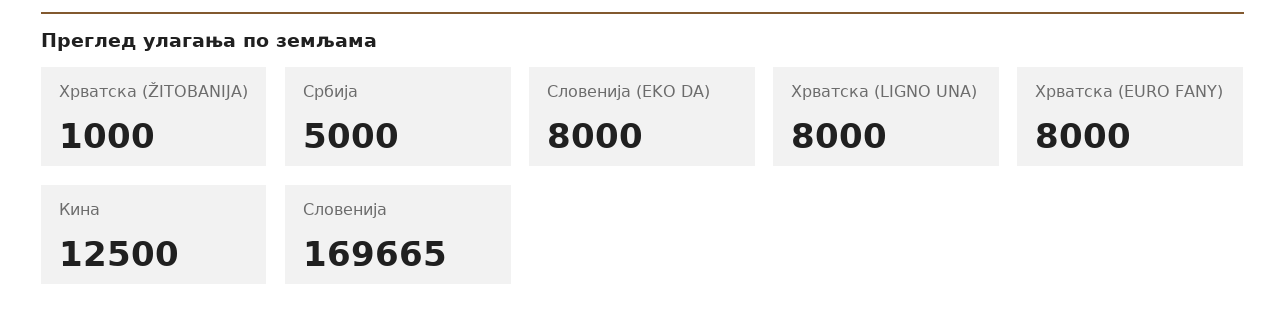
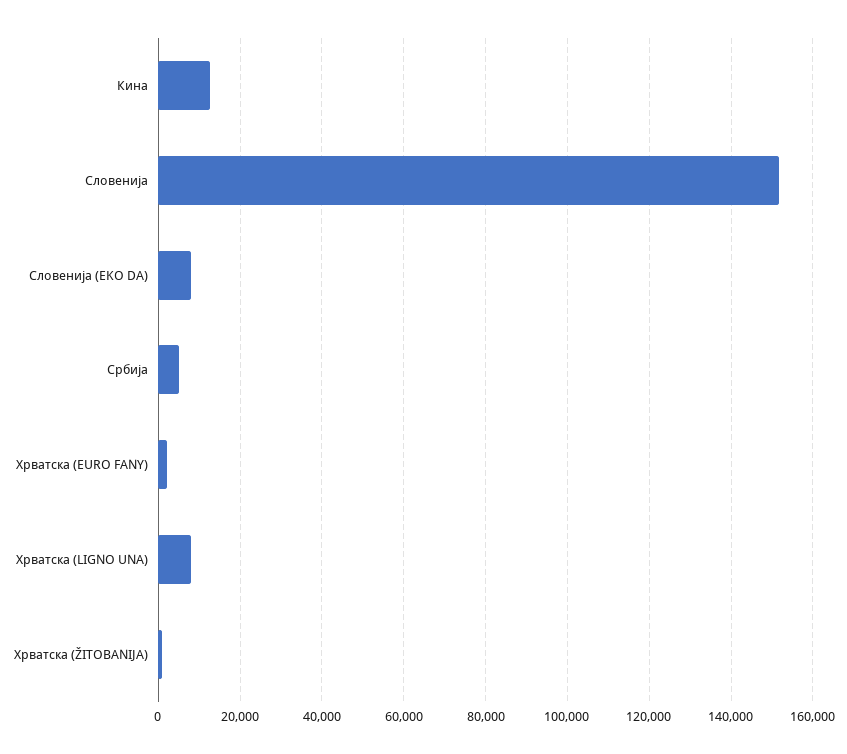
Хрватска (EURO FANY): 8000 -> 2000
Словенија: 169665 -> 152000

